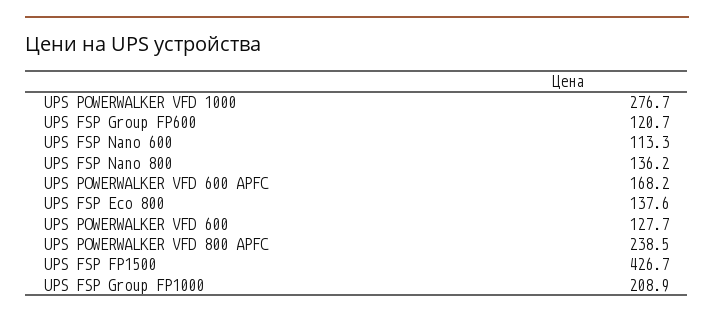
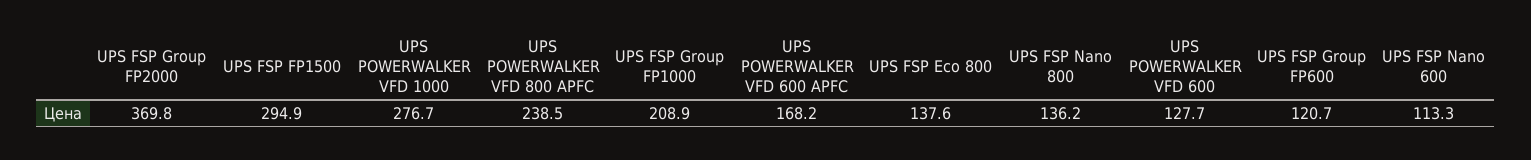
UPS FSP FP1500: 426.7 -> 294.9
UPS FSP Group FP2000: none -> 369.8

